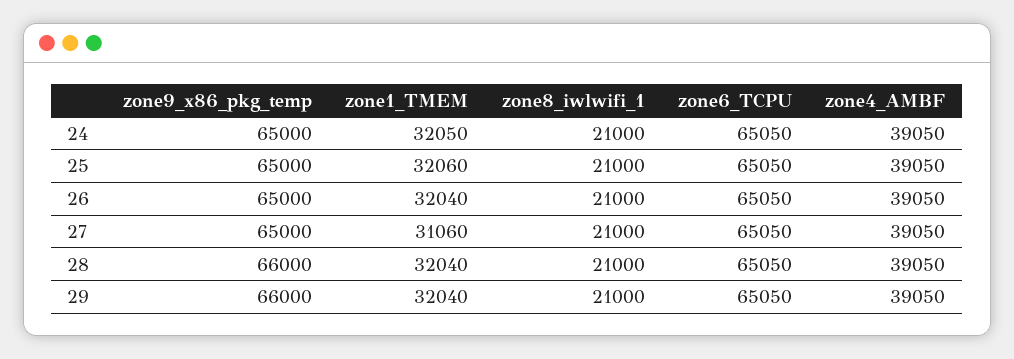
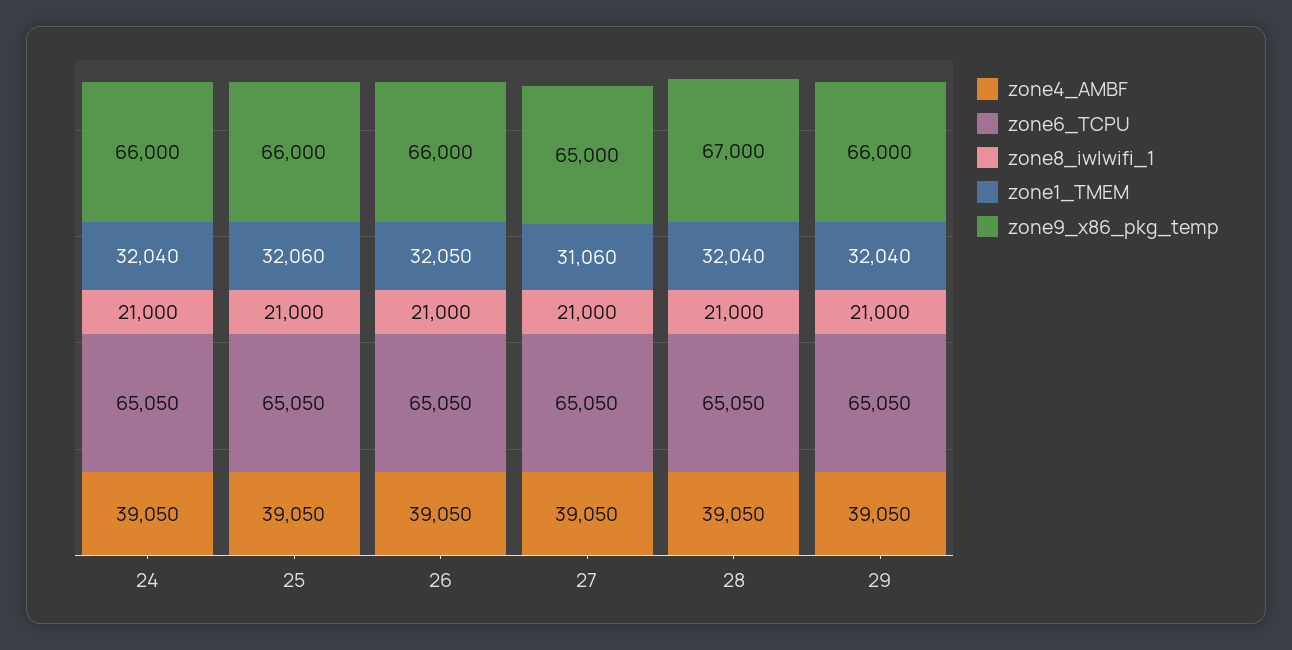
zone9_x86_pkg_temp, 24: 65000 -> 66000
zone1_TMEM, 24: 32050 -> 32040
zone9_x86_pkg_temp, 25: 65000 -> 66000
zone9_x86_pkg_temp, 26: 65000 -> 66000
zone1_TMEM, 26: 32040 -> 32050
zone9_x86_pkg_temp, 28: 66000 -> 67000

